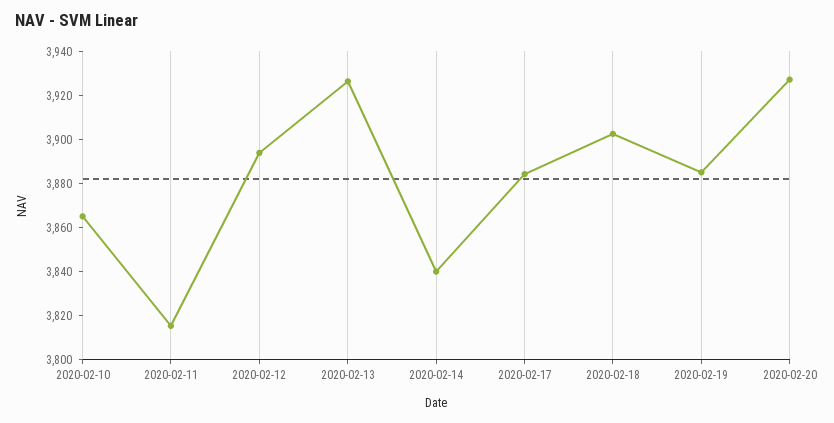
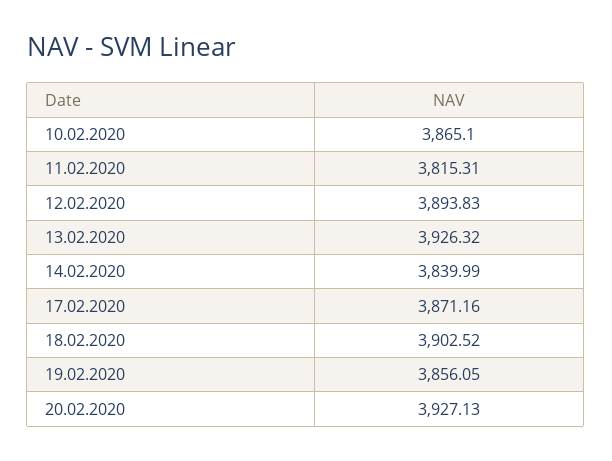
2020-02-17: 3885 -> 3871.16
2020-02-19: 3885 -> 3856.05

